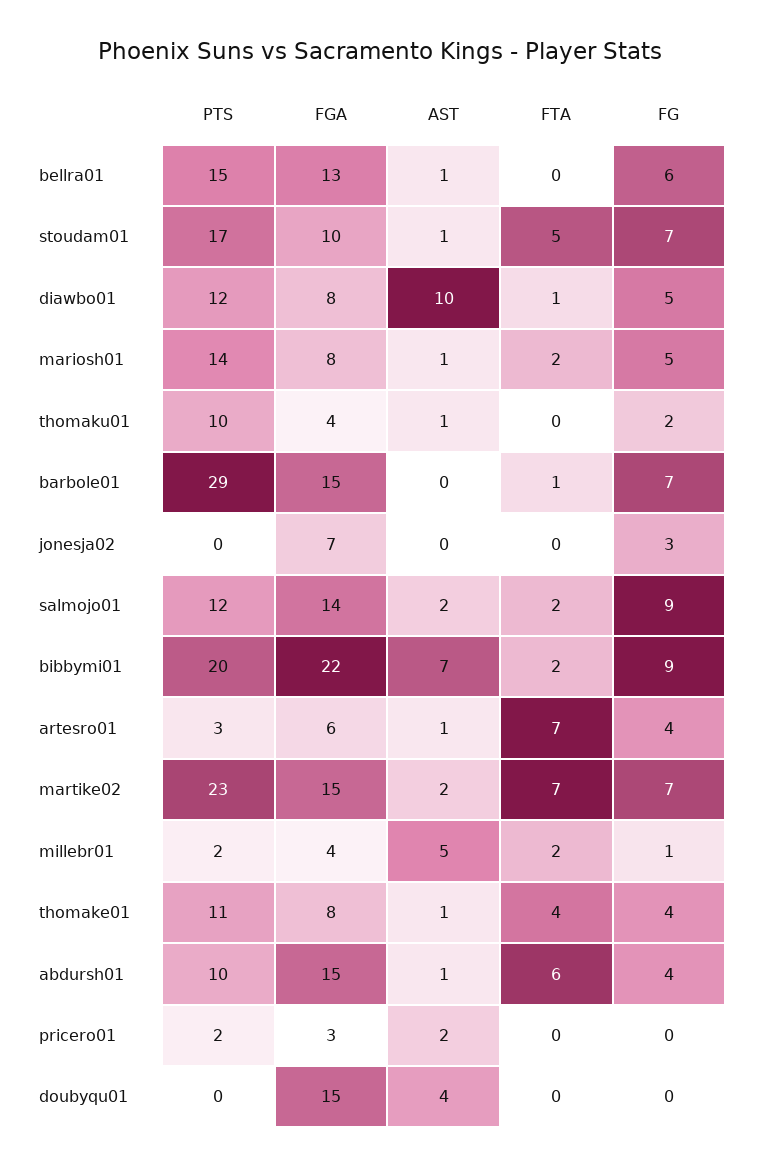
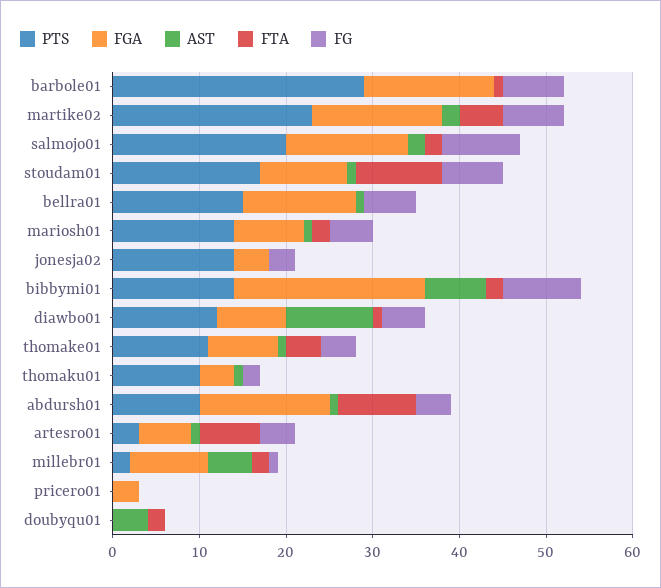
FTA, stoudam01: 5 -> 10
PTS, jonesja02: 0 -> 14
FGA, jonesja02: 7 -> 4
PTS, salmojo01: 12 -> 20
PTS, bibbymi01: 20 -> 14
FTA, martike02: 7 -> 5
FGA, millebr01: 4 -> 9
FTA, abdursh01: 6 -> 9
PTS, pricero01: 2 -> 0
AST, pricero01: 2 -> 0
FGA, doubyqu01: 15 -> 0
FTA, doubyqu01: 0 -> 2

